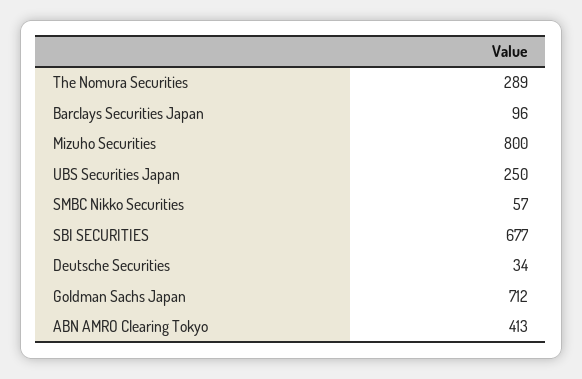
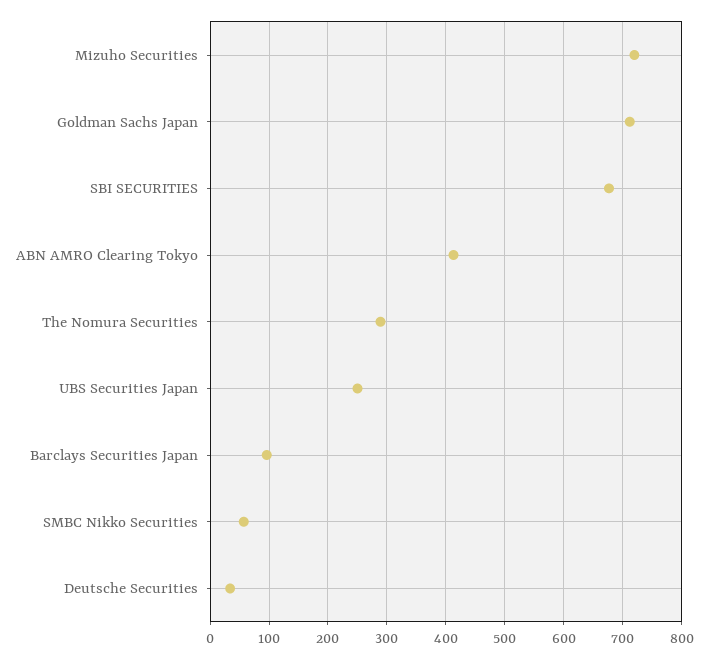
Mizuho Securities: 800 -> 720

